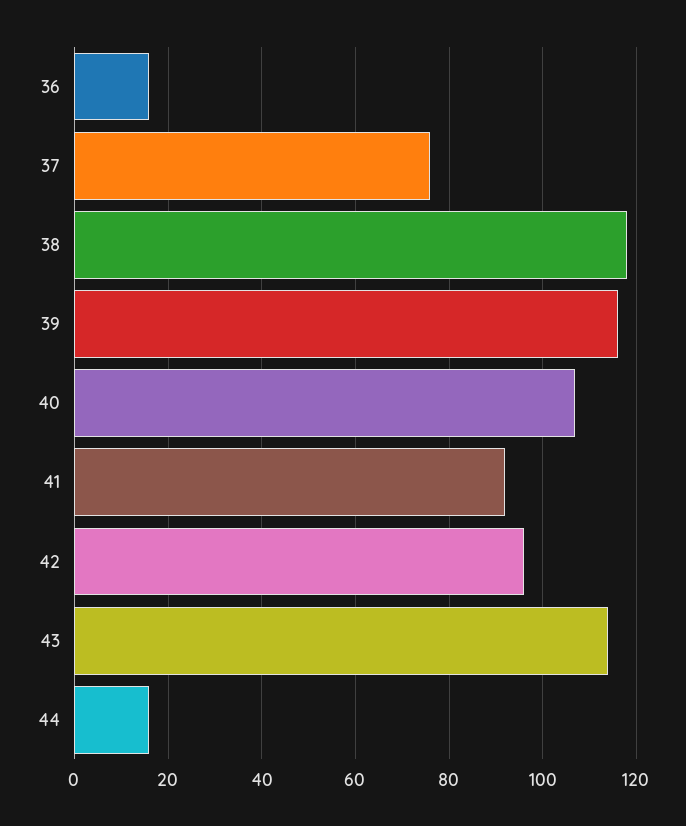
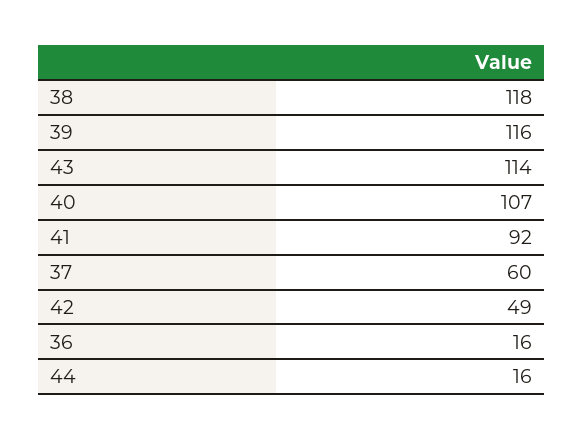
37: 75 -> 60
42: 95 -> 49

